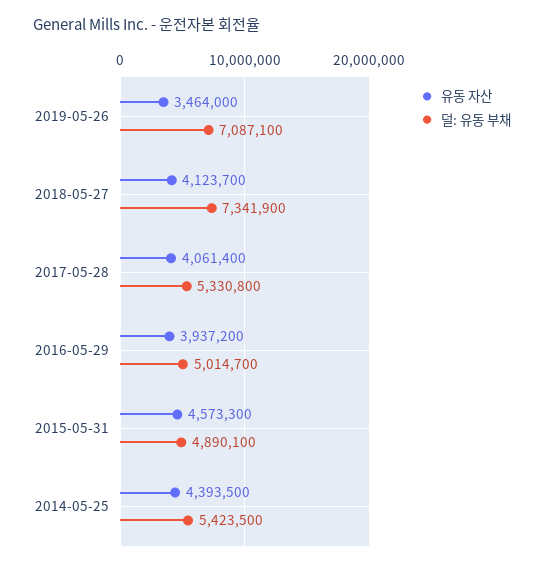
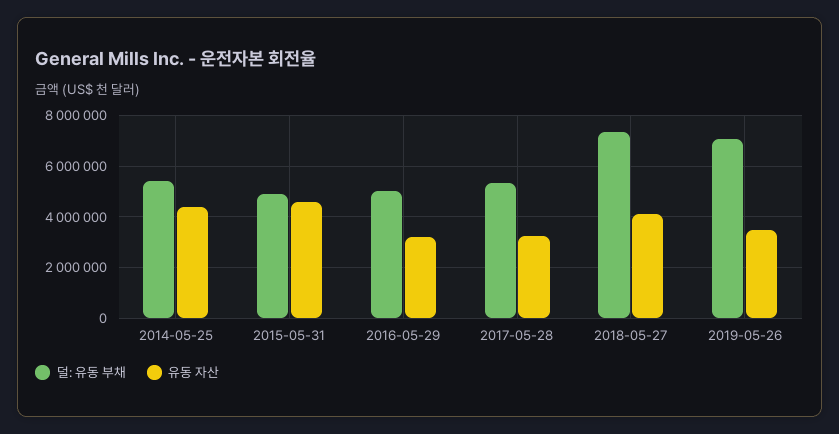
유동 자산, 2017-05-28: 4061400 -> 3250000
유동 자산, 2016-05-29: 3937200 -> 3250000

